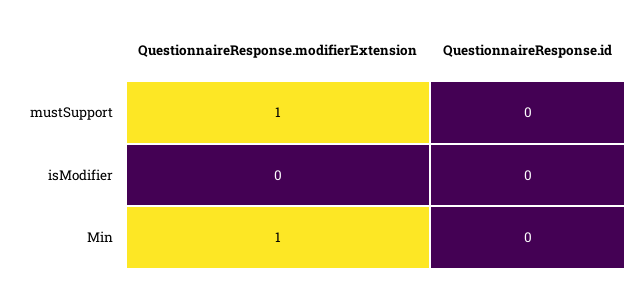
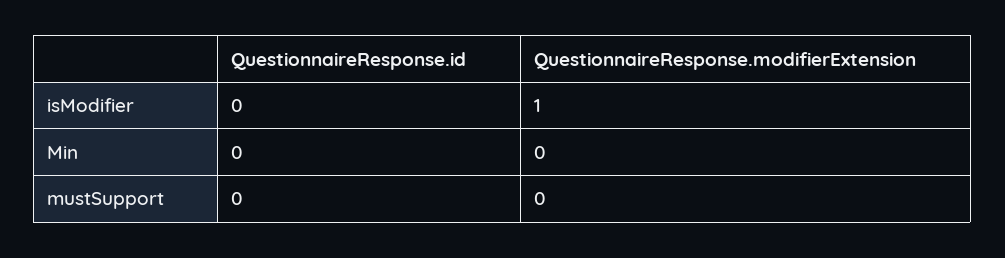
QuestionnaireResponse.modifierExtension, mustSupport: 1 -> 0
QuestionnaireResponse.modifierExtension, isModifier: 0 -> 1
QuestionnaireResponse.modifierExtension, Min: 1 -> 0

